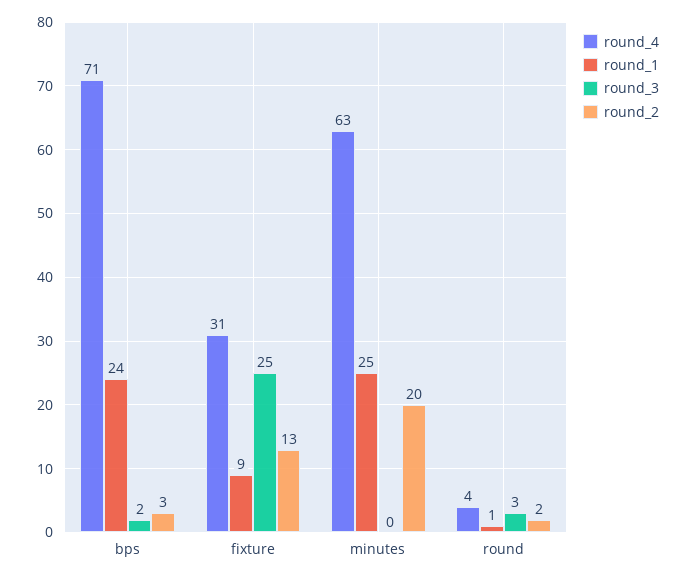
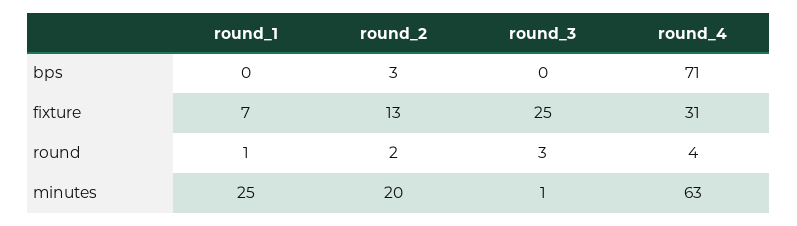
round_1, bps: 24 -> 0
round_3, bps: 2 -> 0
round_1, fixture: 9 -> 7
round_3, minutes: 0 -> 1

